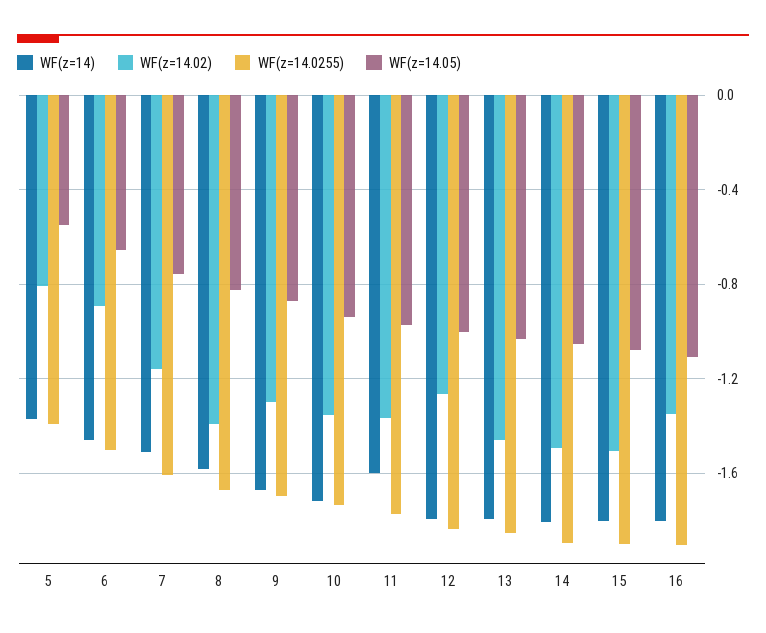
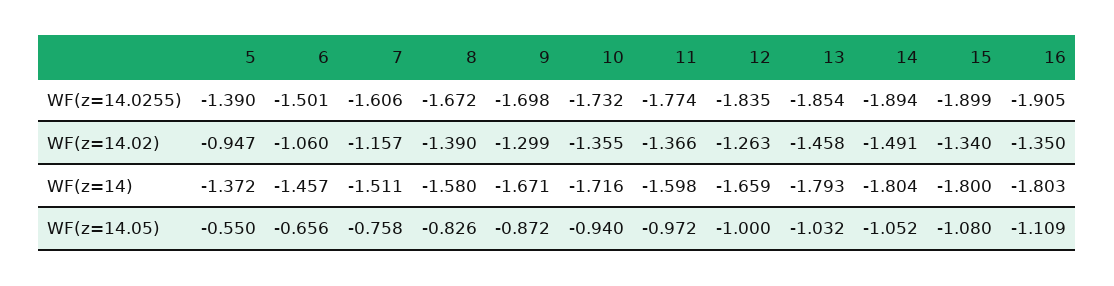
WF(z=14.02), 5: -0.8 -> -0.947
WF(z=14.02), 6: -0.9 -> -1.06
WF(z=14), 12: -1.8 -> -1.659
WF(z=14.02), 15: -1.5 -> -1.34

